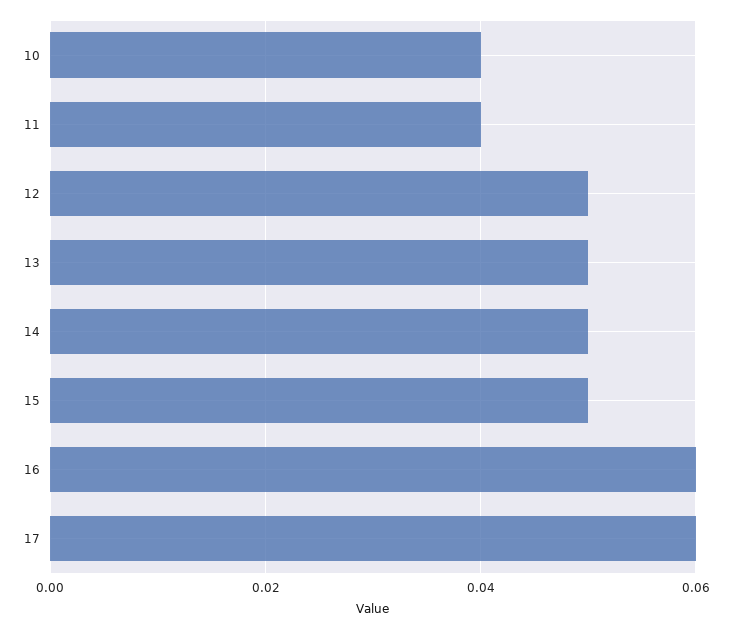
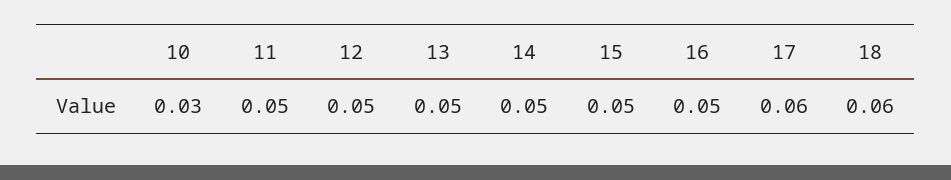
10: 0.04 -> 0.03
11: 0.04 -> 0.05
16: 0.06 -> 0.05
18: none -> 0.06

